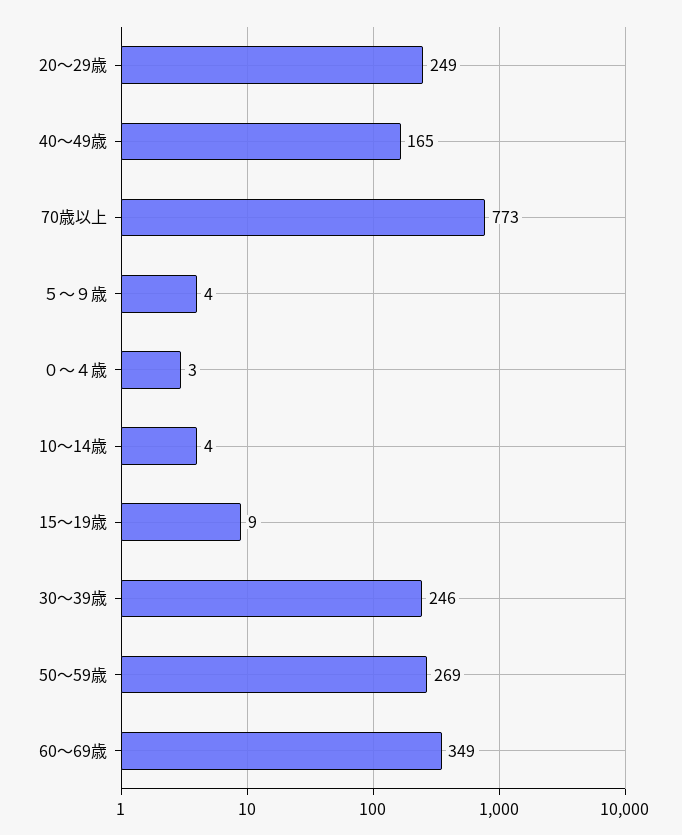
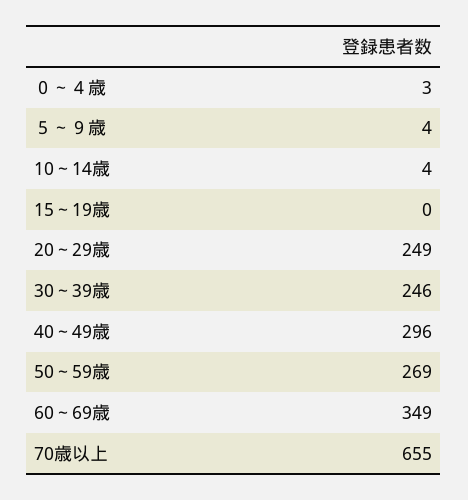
40～49歳: 165 -> 296
70歳以上: 773 -> 655
15～19歳: 9 -> 0

